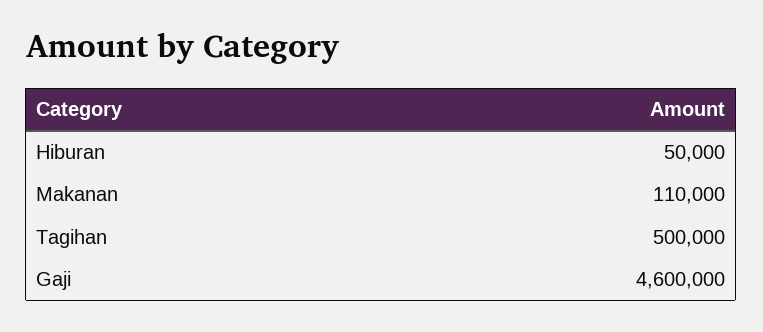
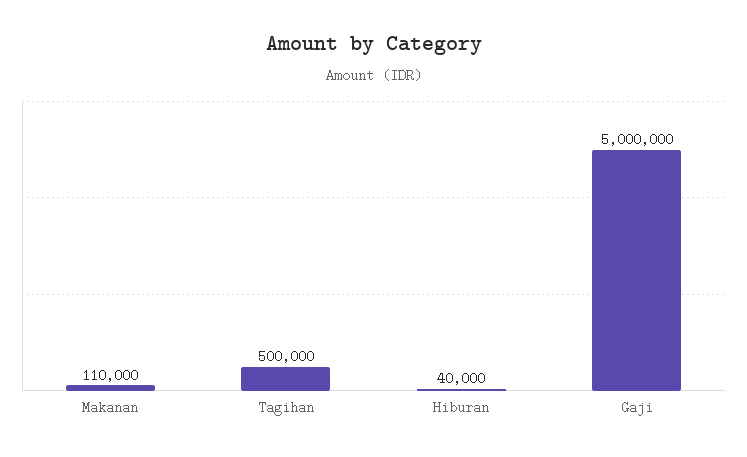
Hiburan: 50000 -> 40000
Gaji: 4600000 -> 5000000

